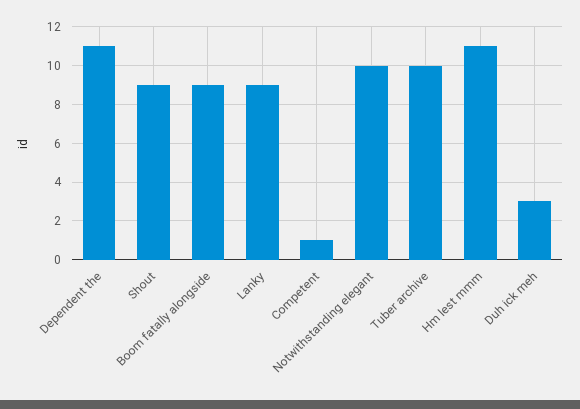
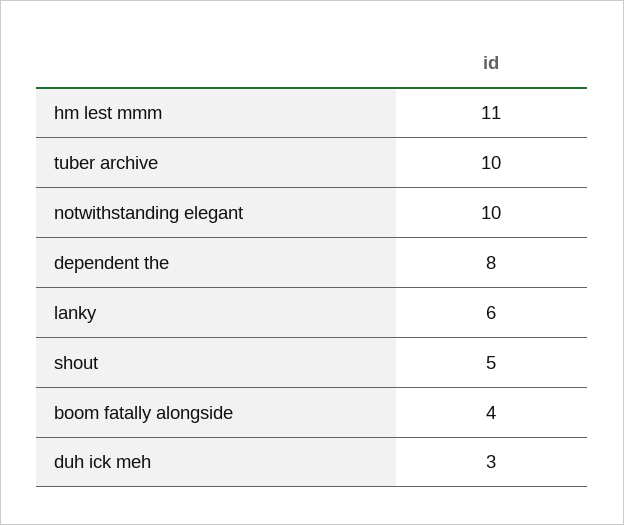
Dependent the: 11 -> 8
Shout: 9 -> 5
Boom fatally alongside: 9 -> 4
Lanky: 9 -> 6
Competent: 1 -> none

